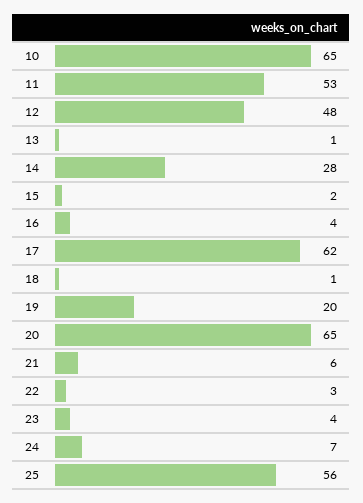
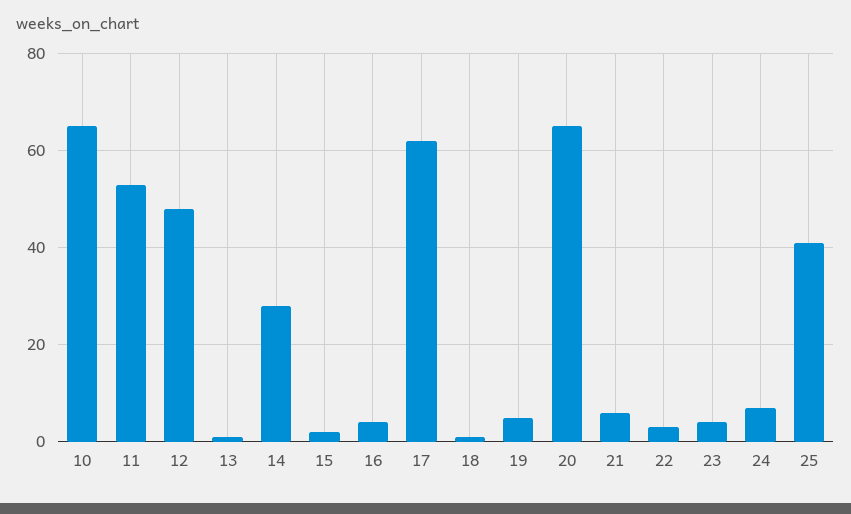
19: 20 -> 5
25: 56 -> 40

